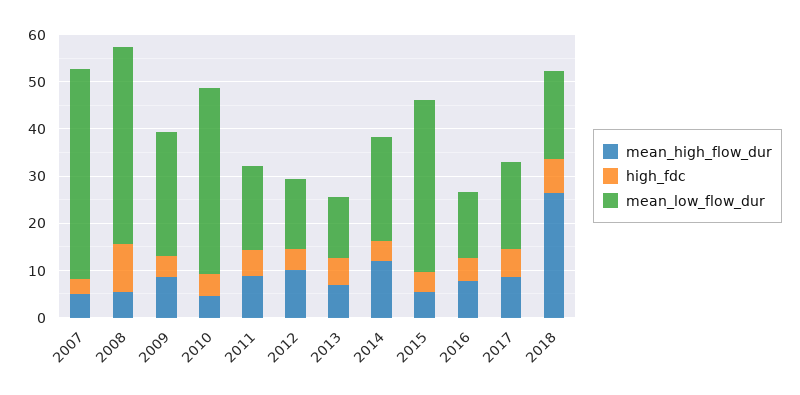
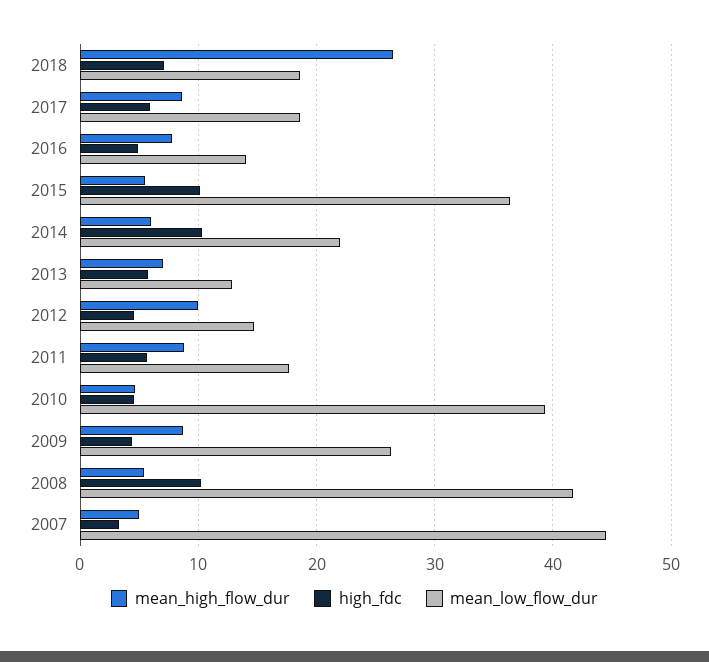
mean_high_flow_dur, 2014: 12 -> 6
high_fdc, 2014: 4 -> 10
high_fdc, 2015: 4 -> 10

